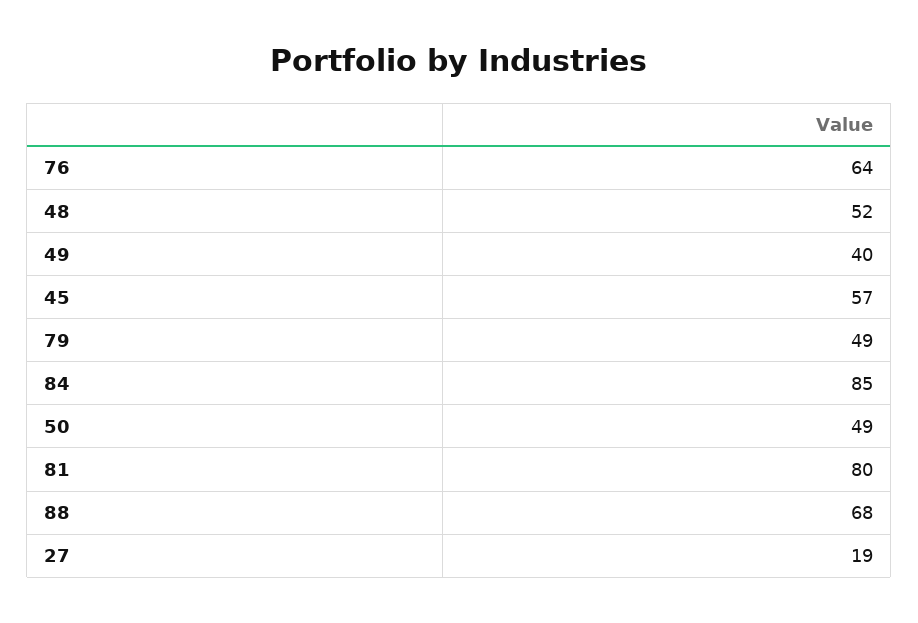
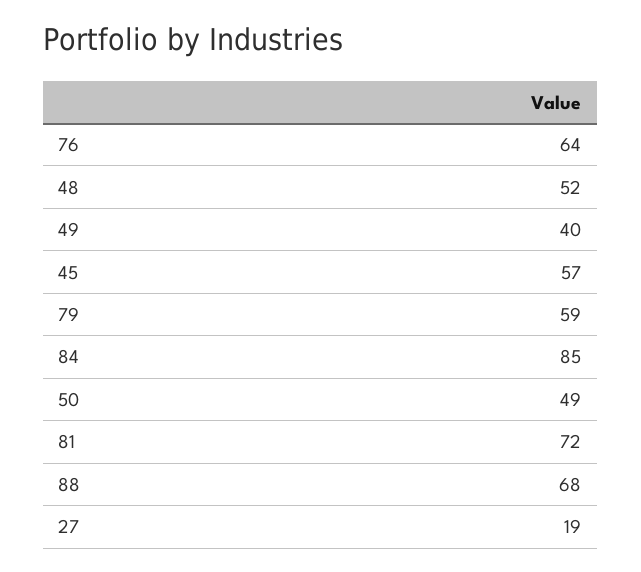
79: 49 -> 59
81: 80 -> 72

